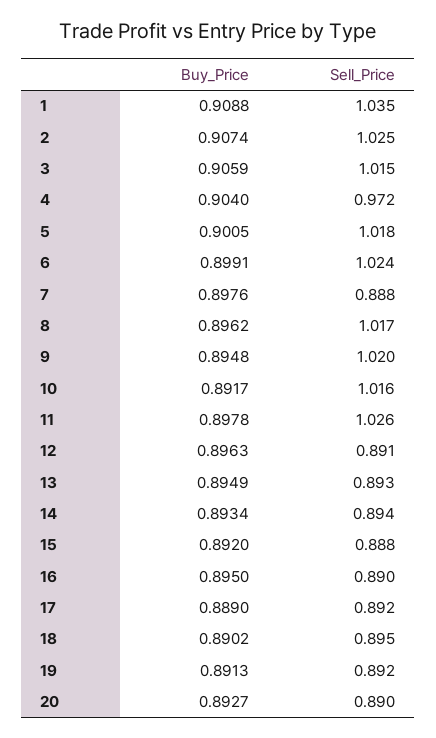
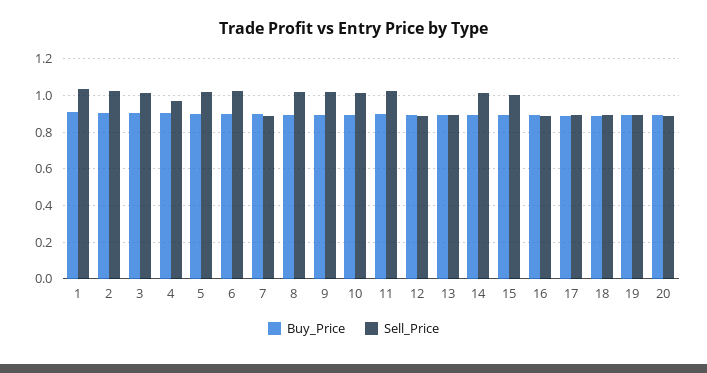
Sell_Price, 14: 0.894 -> 1
Sell_Price, 15: 0.888 -> 1

